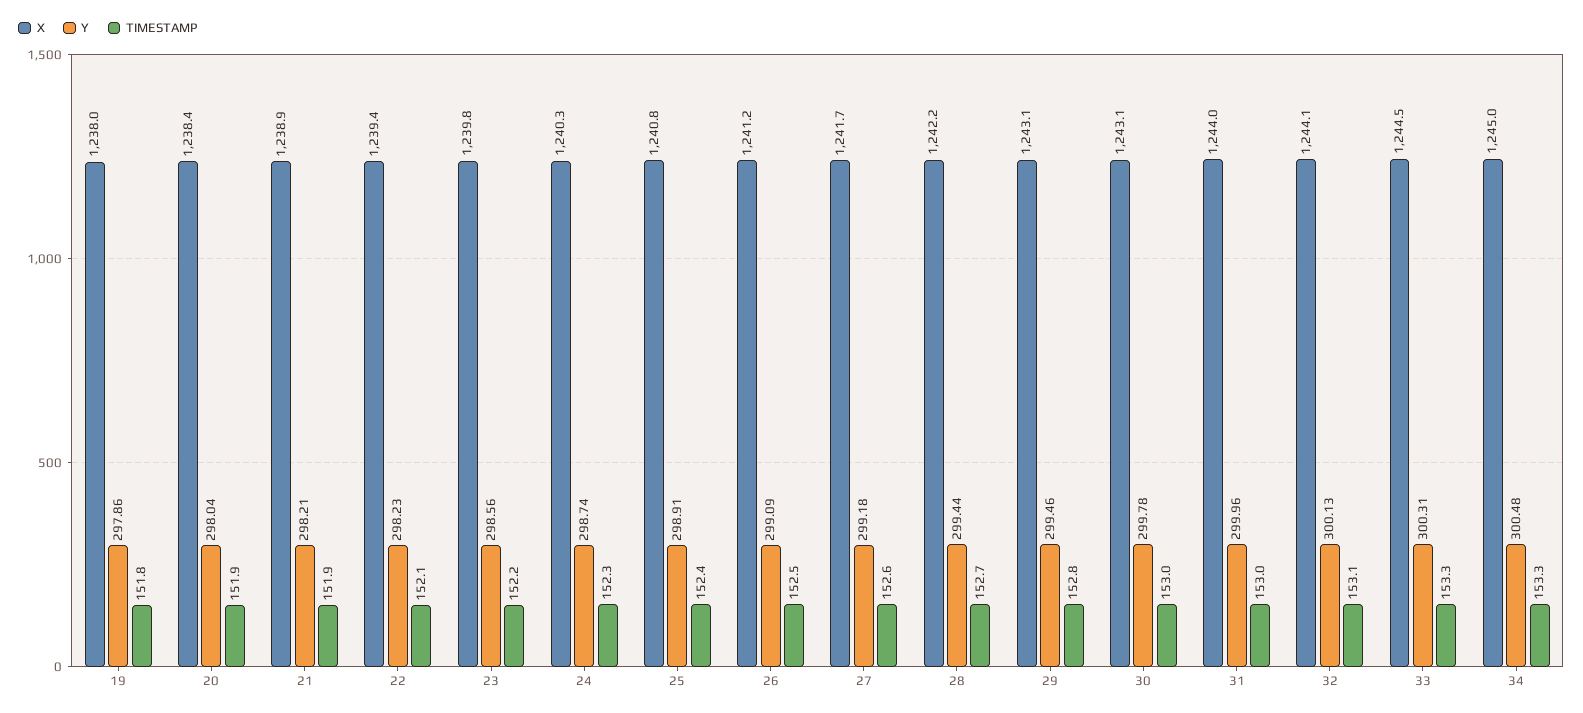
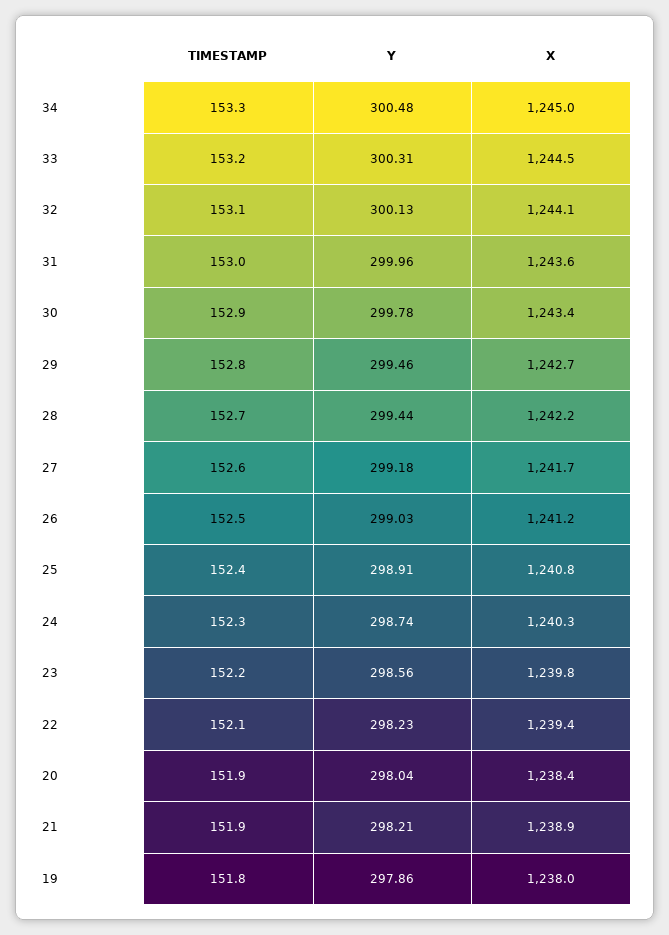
Y, 26: 299.09 -> 299.03
X, 29: 1243.1 -> 1242.7
X, 30: 1243.1 -> 1243.4
TIMESTAMP, 30: 153 -> 152.9
X, 31: 1244 -> 1243.6
TIMESTAMP, 33: 153.3 -> 153.2

